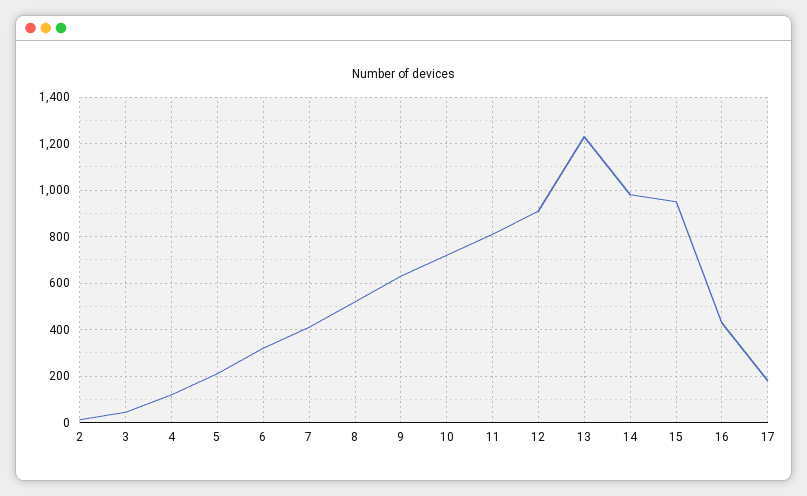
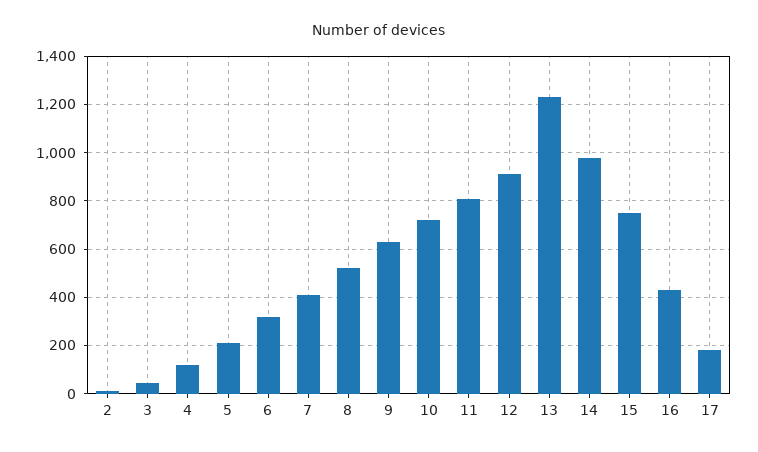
15: 950 -> 750

